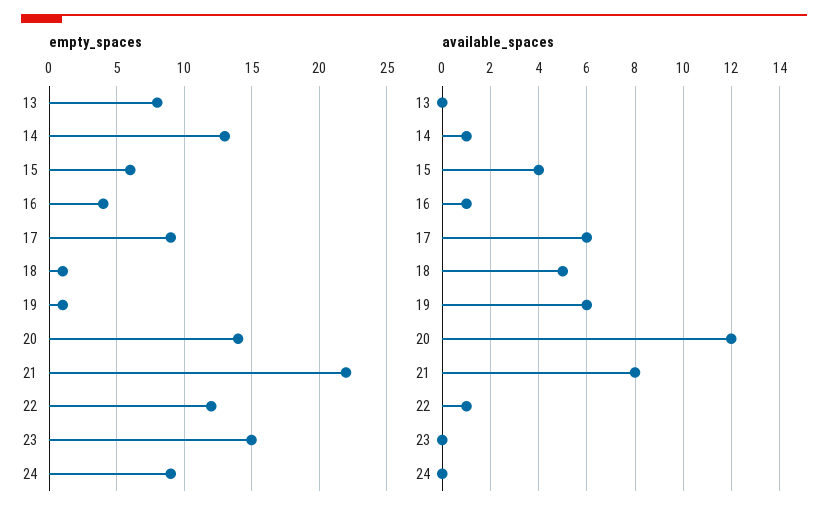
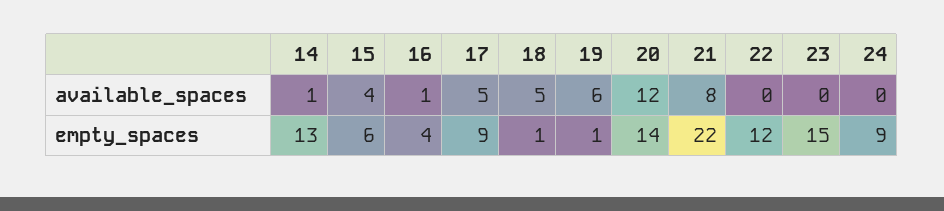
empty_spaces, 13: 8 -> none
available_spaces, 13: 0 -> none
available_spaces, 17: 6 -> 5
available_spaces, 22: 1 -> 0

